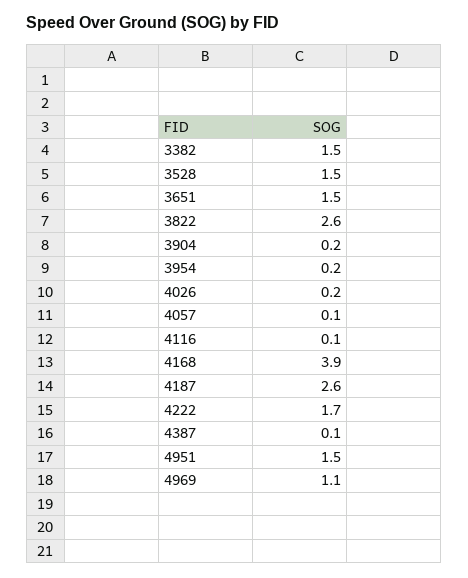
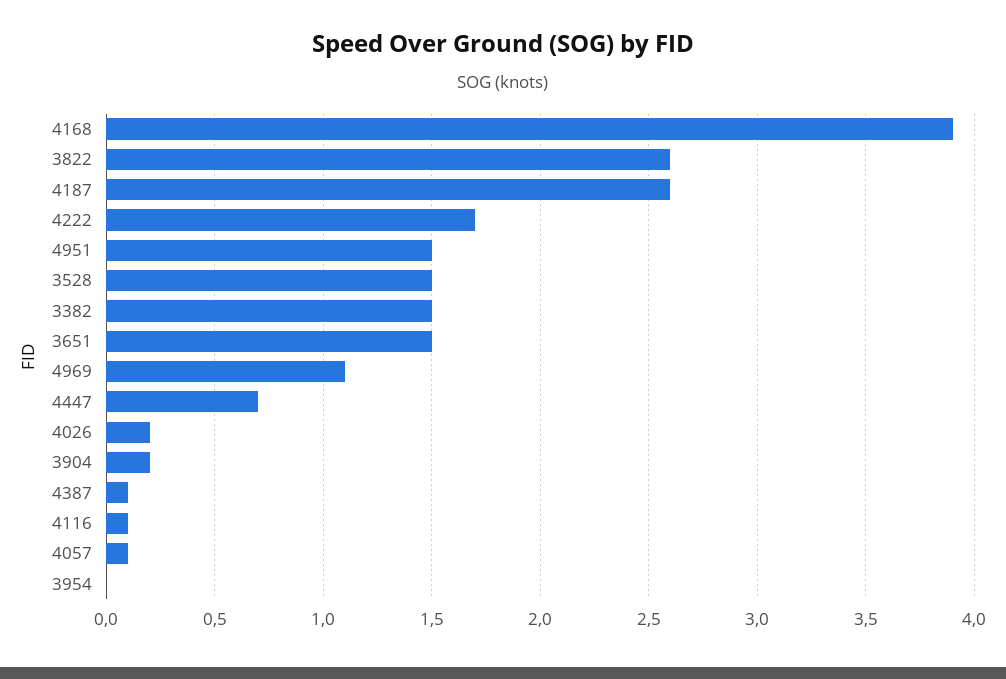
3954: 0.2 -> 0
4447: none -> 0.7

